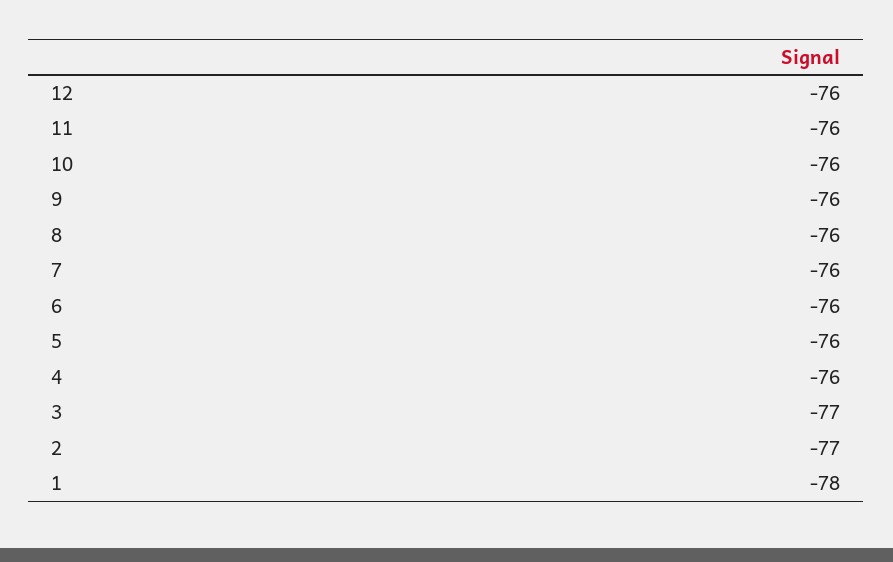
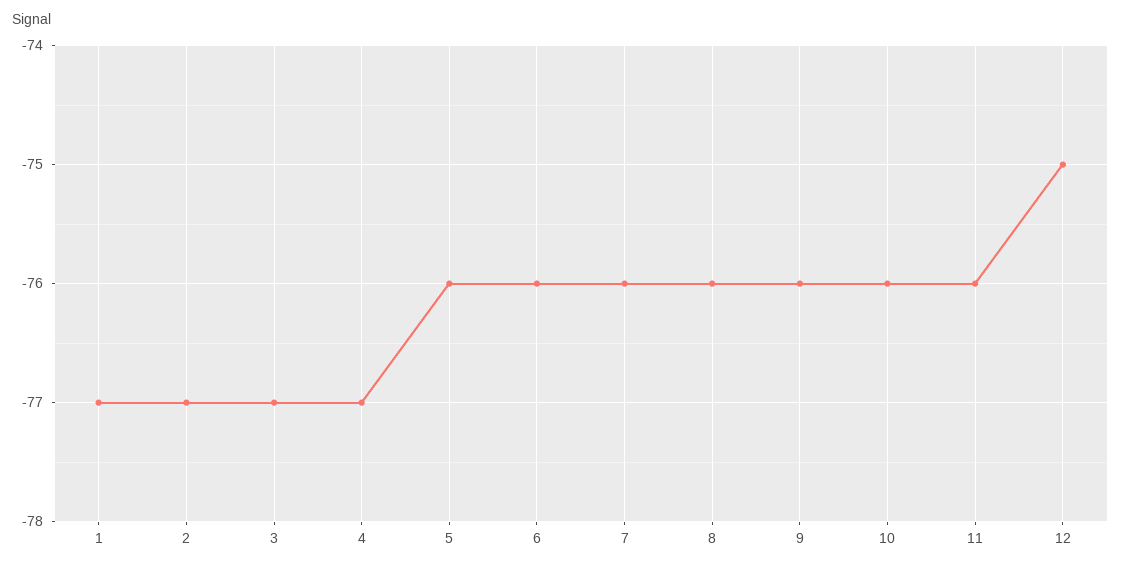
12: -76 -> -75
4: -76 -> -77
1: -78 -> -77

